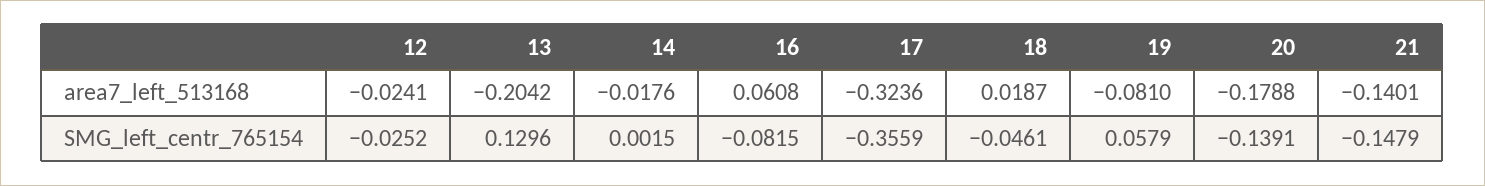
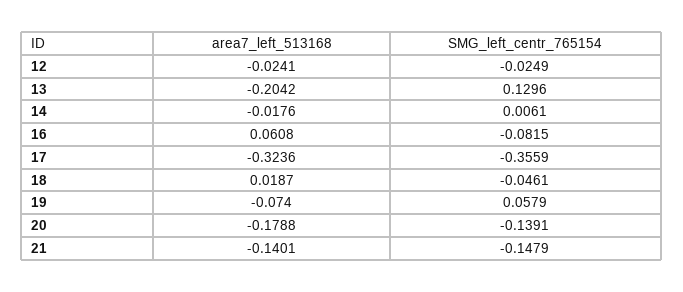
19, area7_left_513168: -0.081 -> -0.074
12, SMG_left_centr_765154: -0.0252 -> -0.0249
14, SMG_left_centr_765154: 0.0015 -> 0.0061

